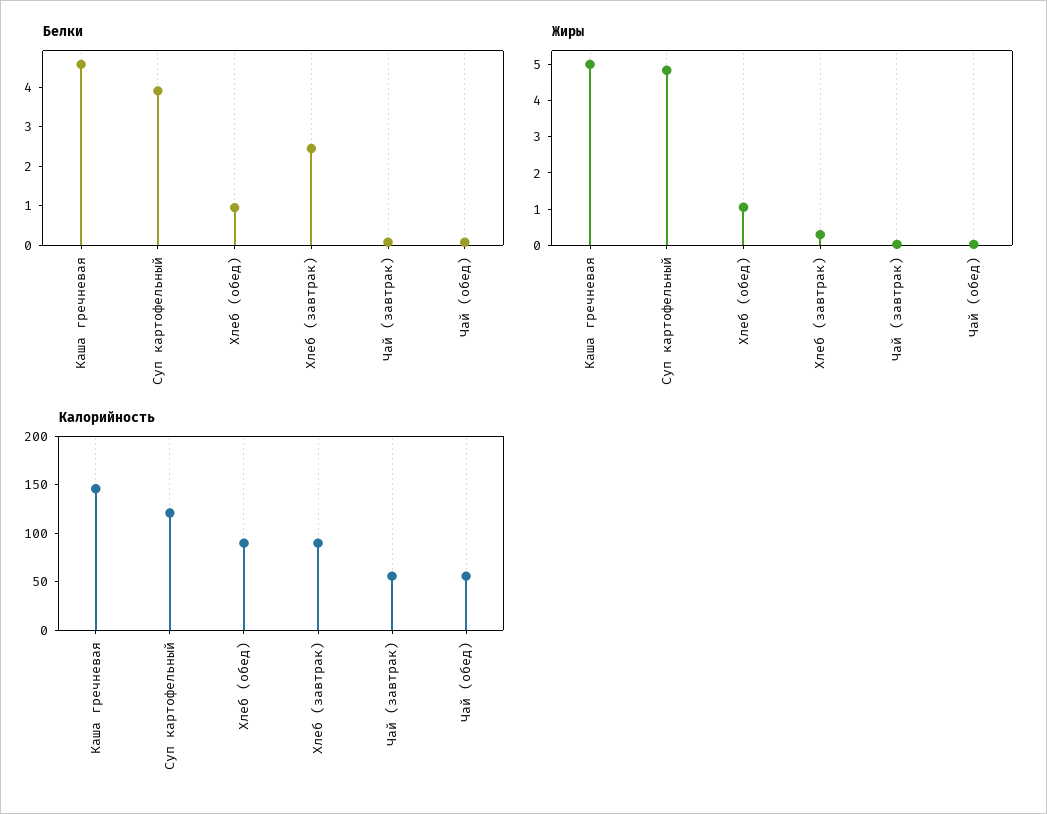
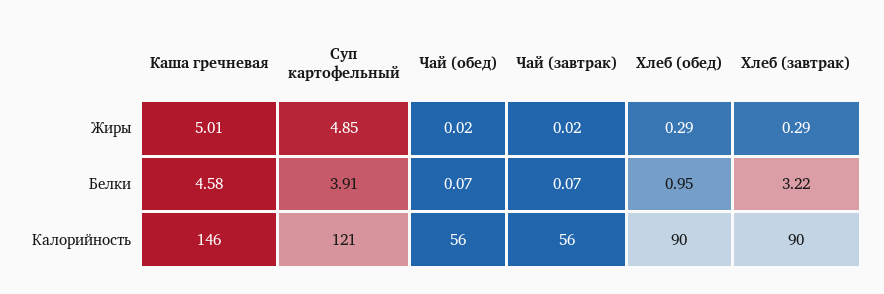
Белки, Хлеб (завтрак): 2.5 -> 3.22
Жиры, Хлеб (обед): 1 -> 0.29

